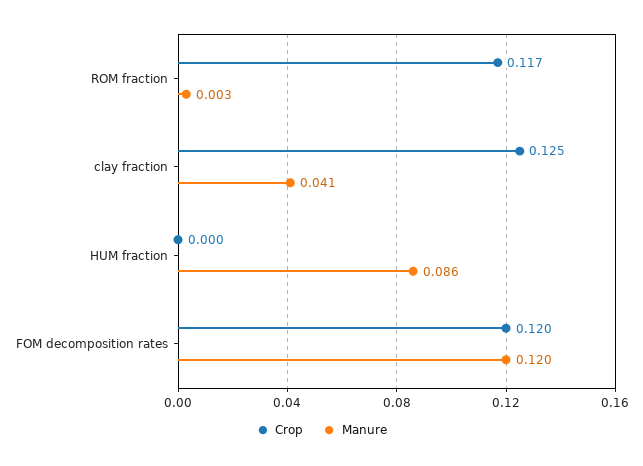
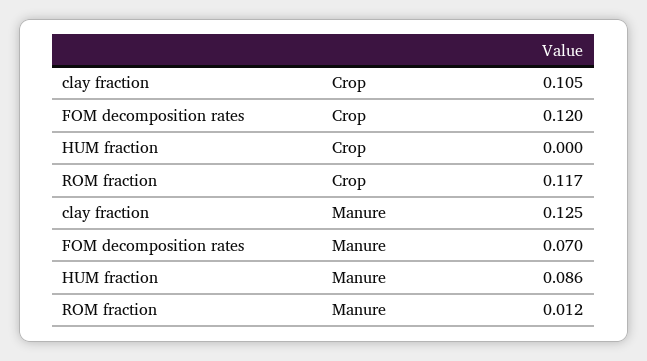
Manure, ROM fraction: 0.003 -> 0.012
Crop, clay fraction: 0.125 -> 0.105
Manure, clay fraction: 0.041 -> 0.125
Manure, FOM decomposition rates: 0.12 -> 0.07

